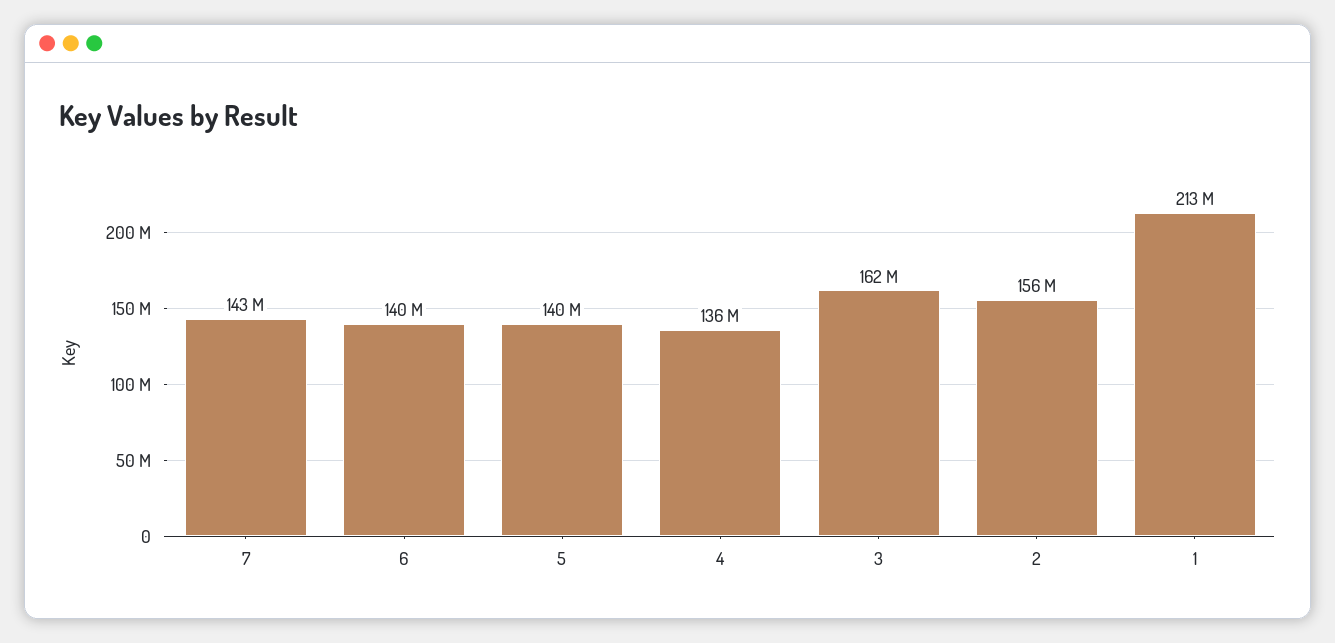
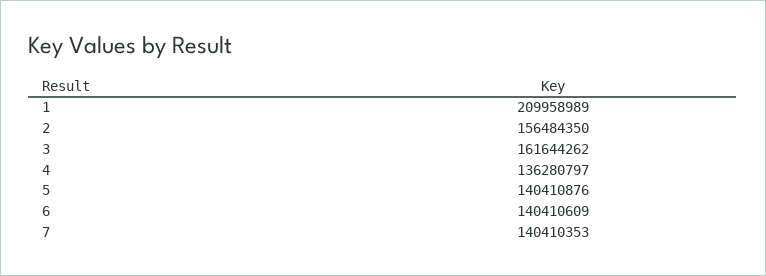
7: 143000000 -> 140410353
1: 213000000 -> 209958989

